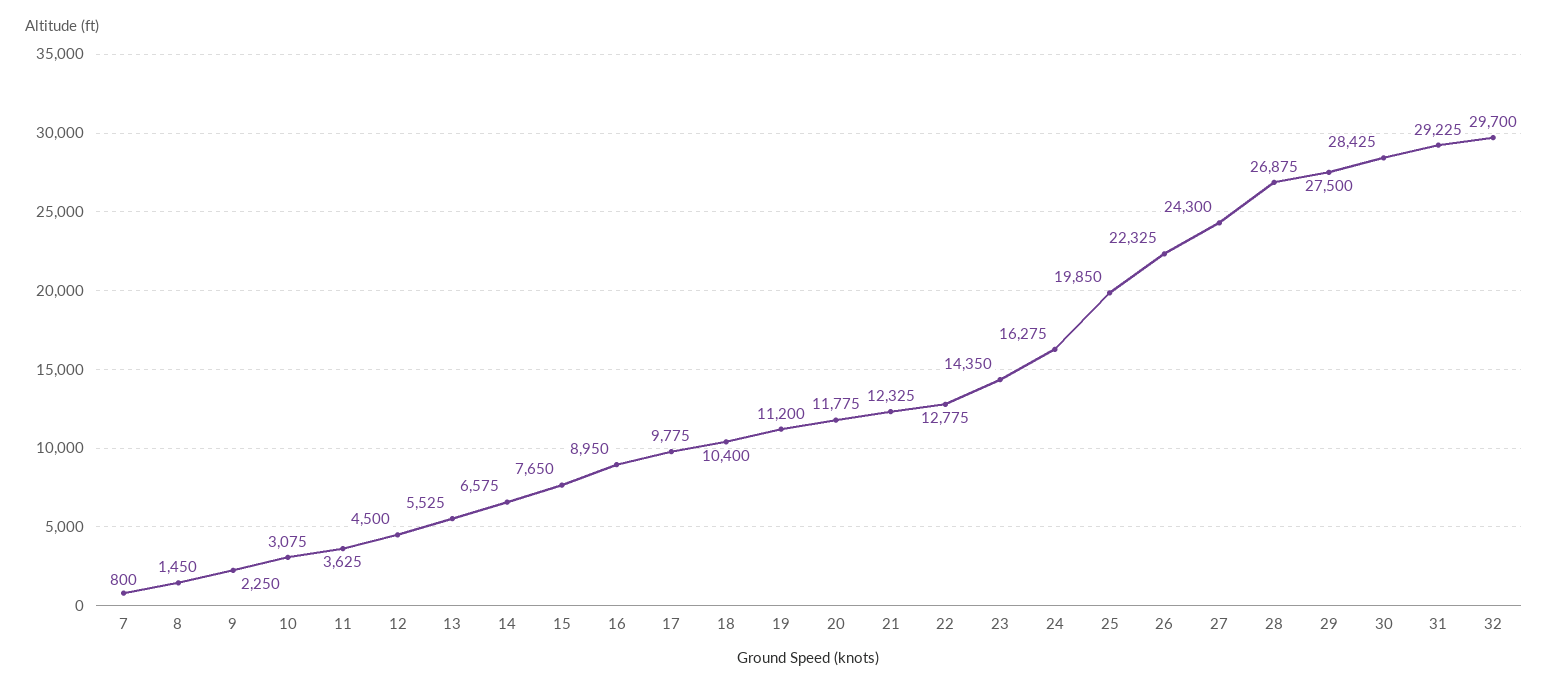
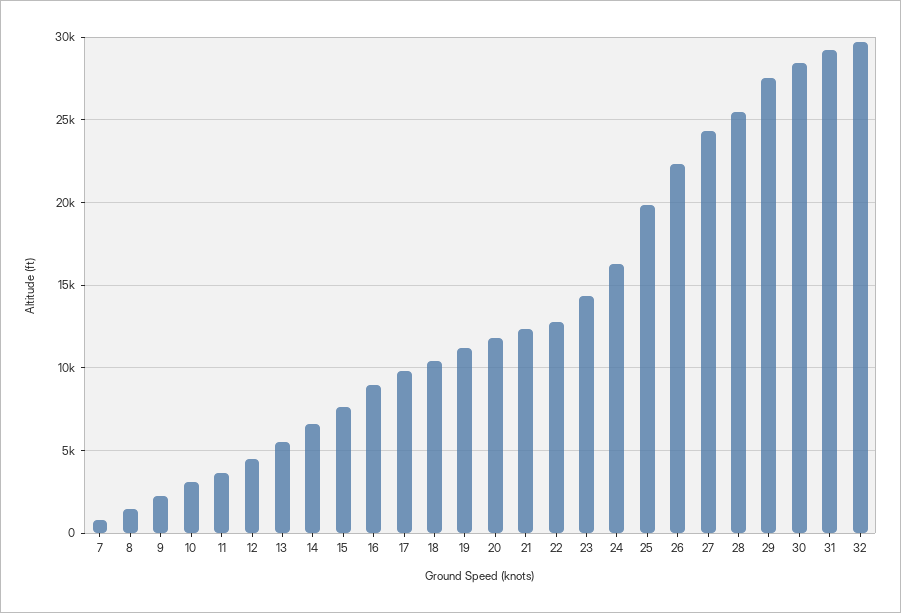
28: 26875 -> 25500

